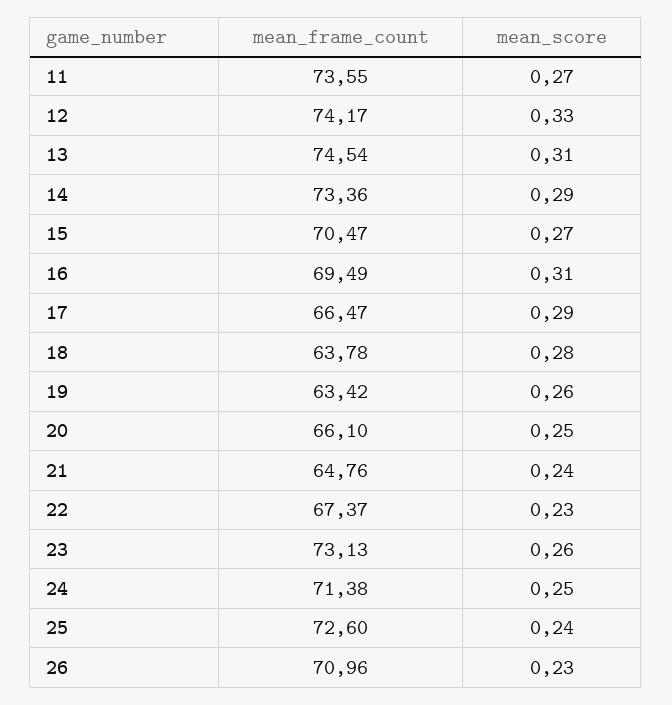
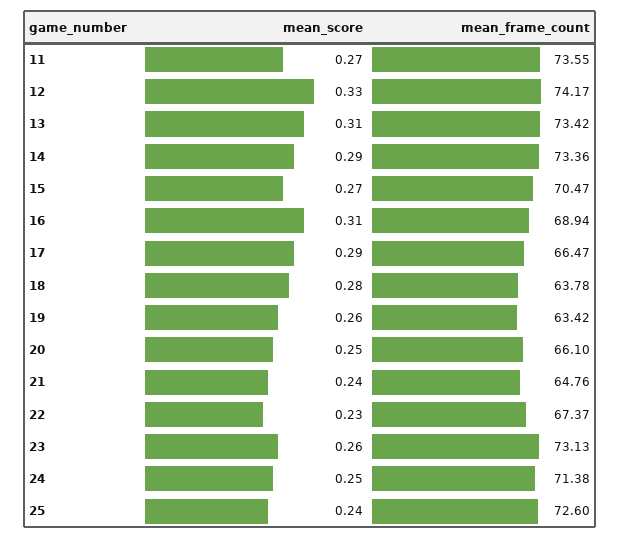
mean_frame_count, 13: 74.54 -> 73.42
mean_frame_count, 16: 69.49 -> 68.94
mean_frame_count, 26: 70.96 -> none
mean_score, 26: 0.23 -> none

